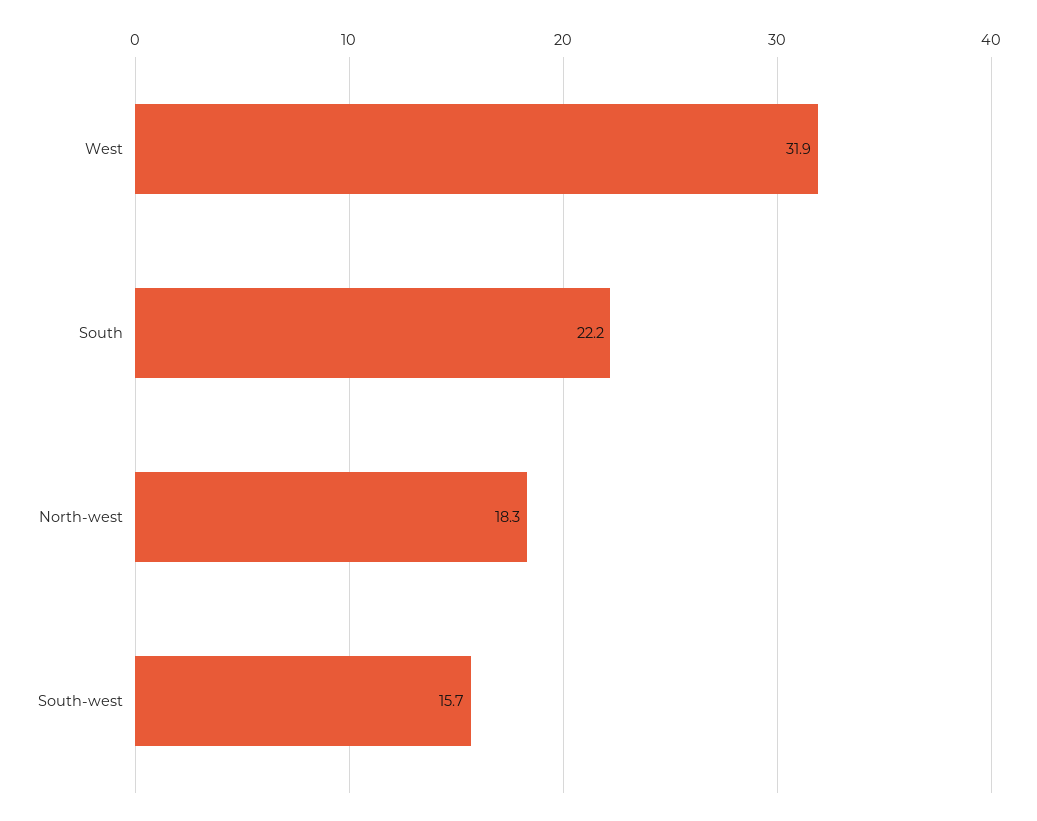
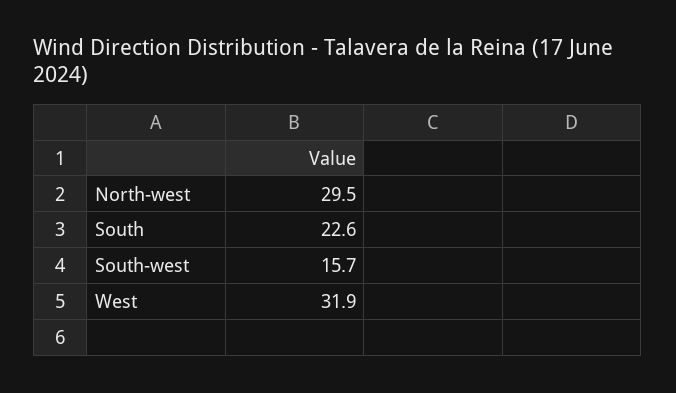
South: 22.2 -> 22.6
North-west: 18.3 -> 29.5

